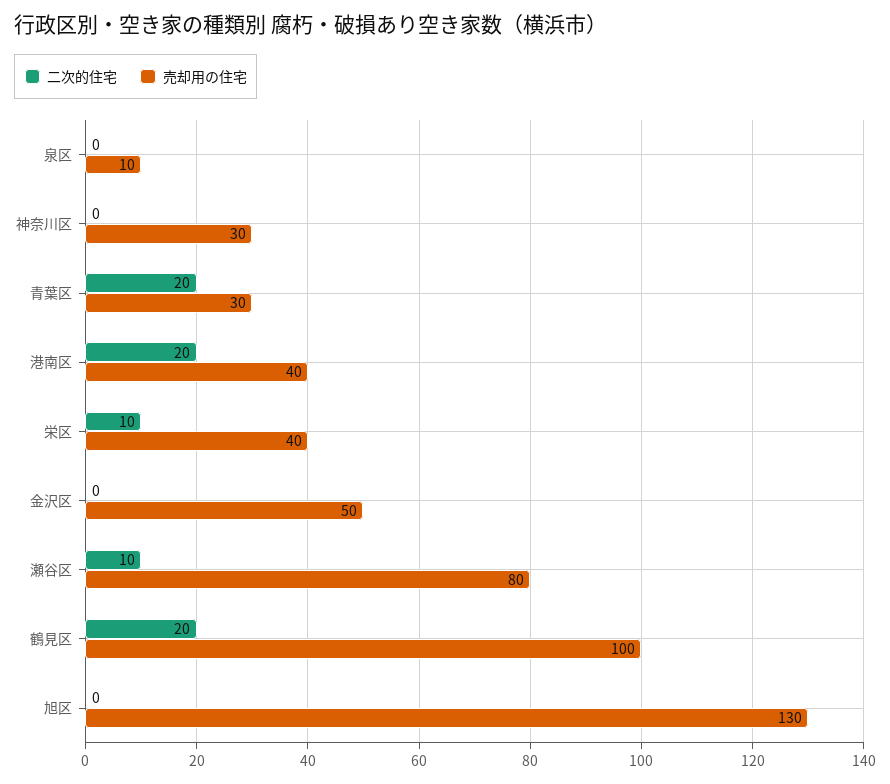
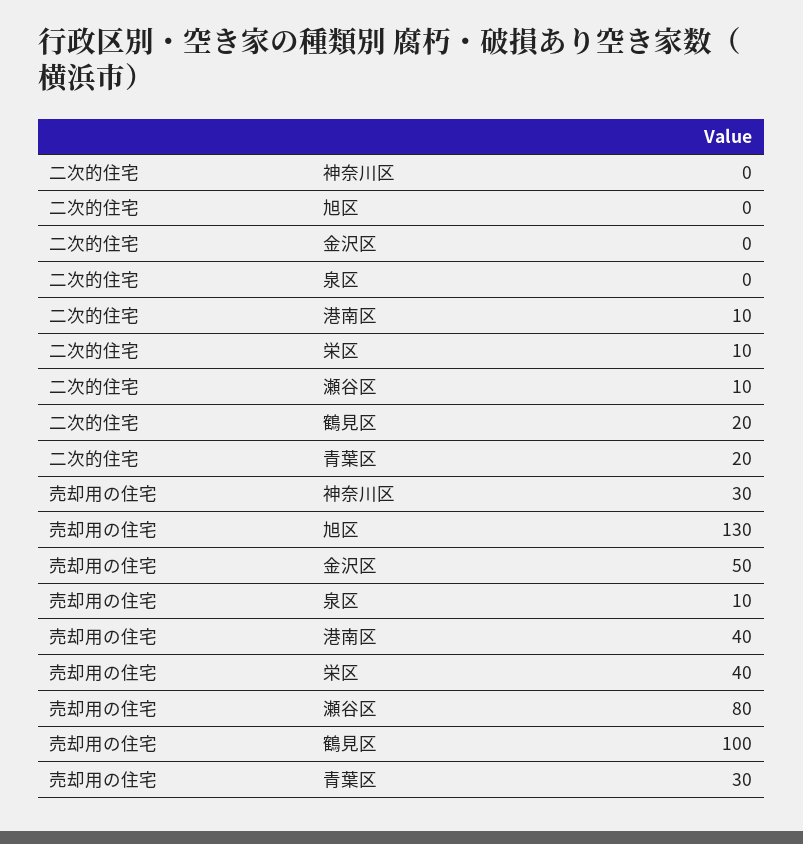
二次的住宅, 港南区: 20 -> 10

